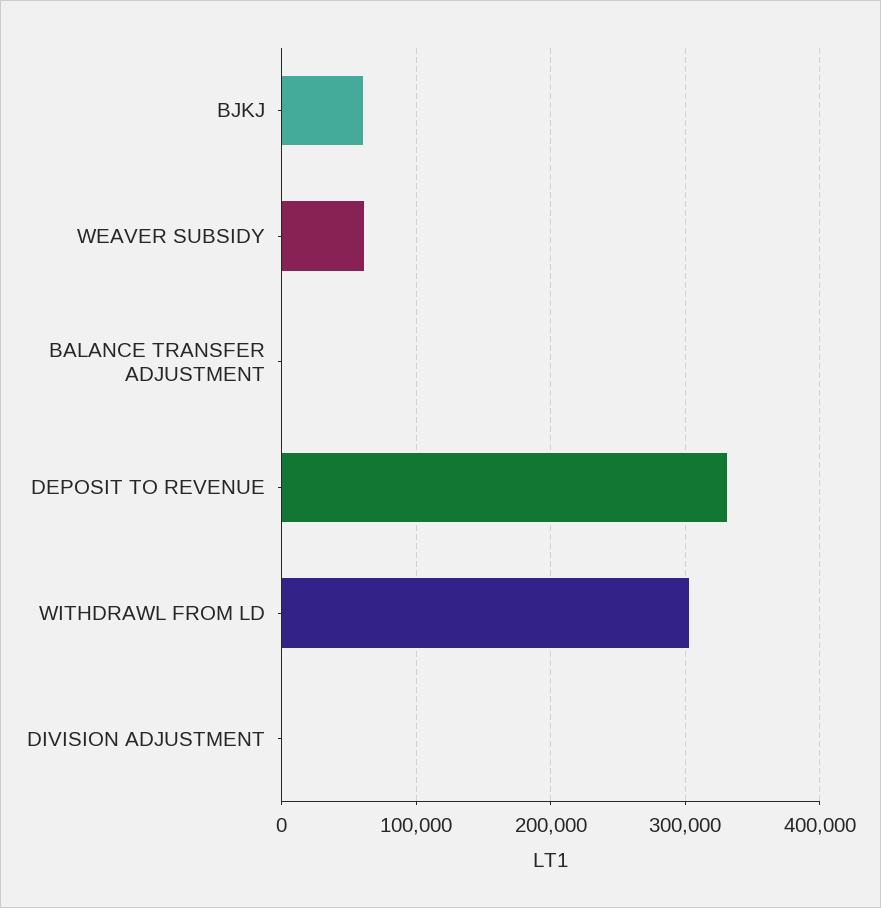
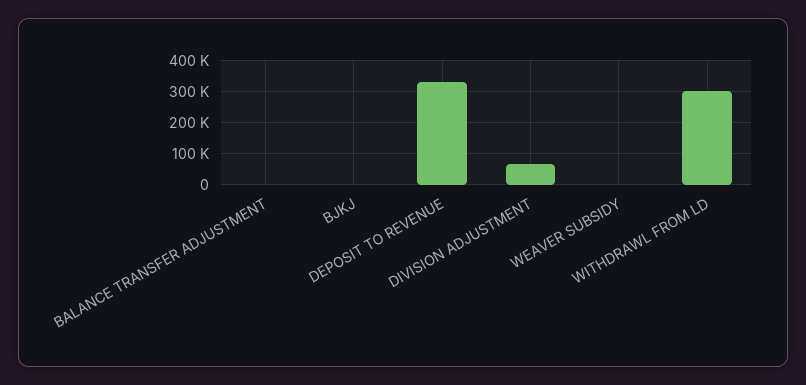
BJKJ: 60000 -> 0
WEAVER SUBSIDY: 60000 -> 0
DIVISION ADJUSTMENT: 0 -> 60000

